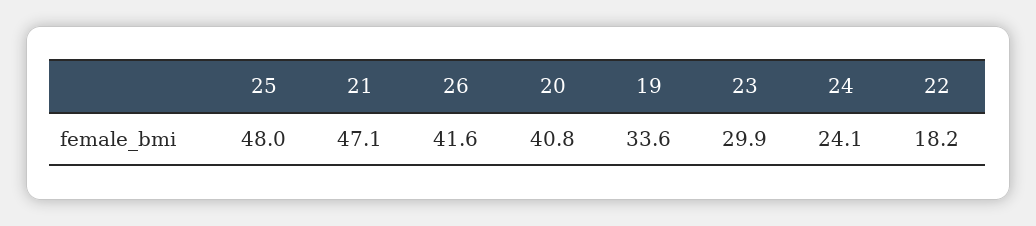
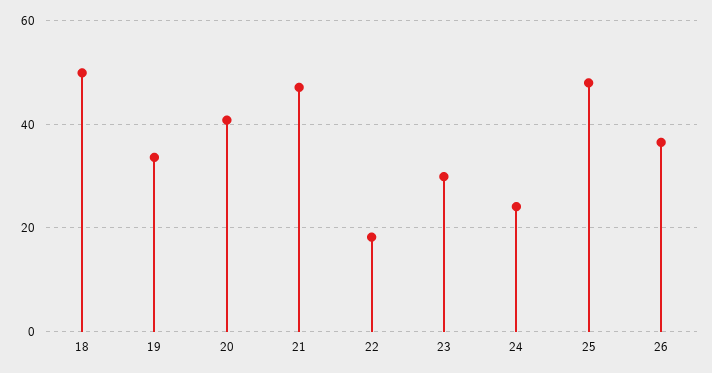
26: 41.6 -> 36
18: none -> 50

